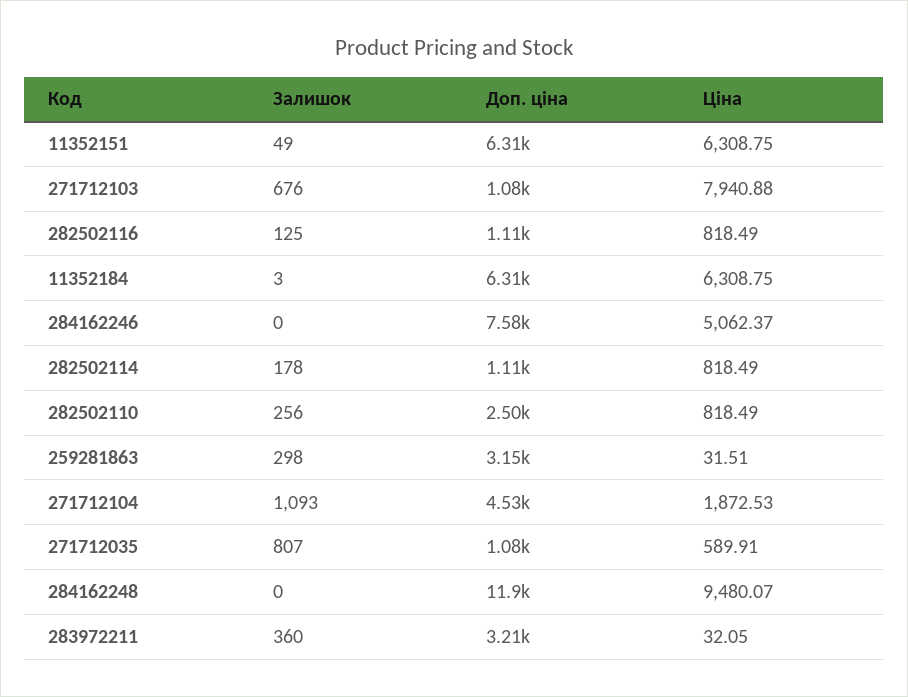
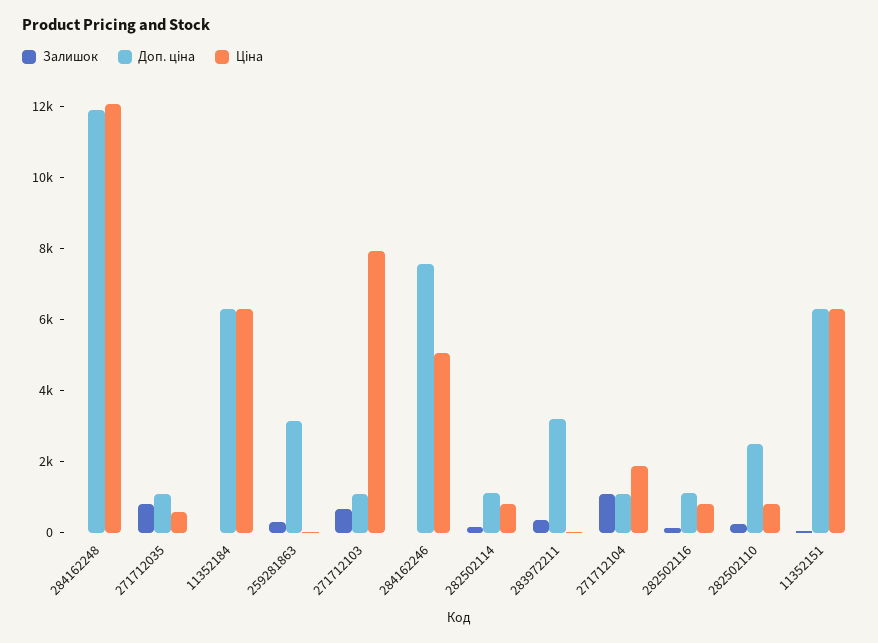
Доп. ціна, 271712104: 4530 -> 1000
Ціна, 284162248: 9480.07 -> 12000

